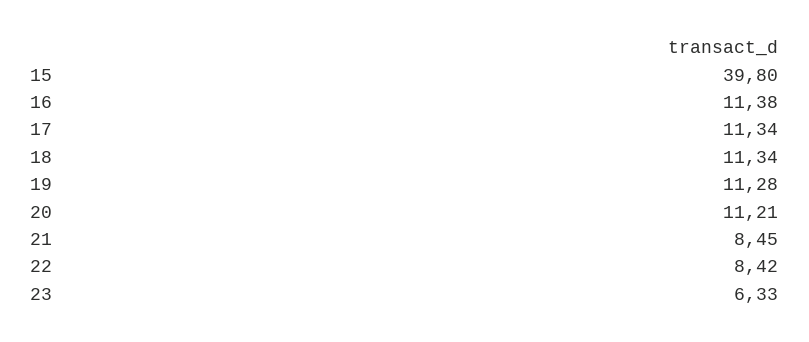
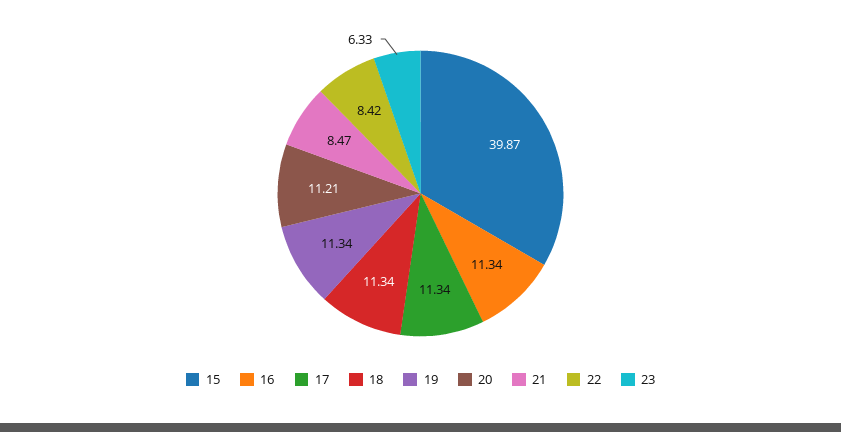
15: 39.8 -> 39.87
16: 11.38 -> 11.34
19: 11.28 -> 11.34
21: 8.45 -> 8.47

